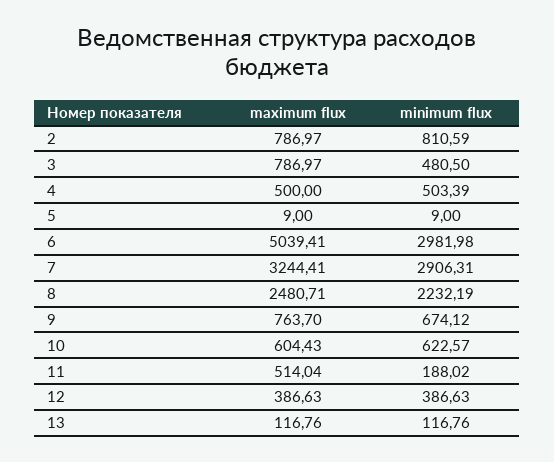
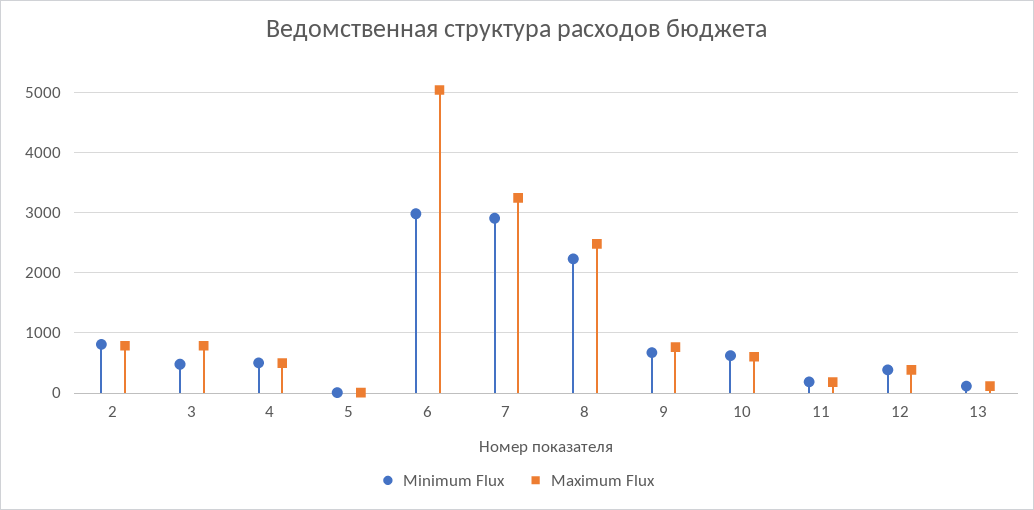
maximum flux, 11: 514.04 -> 200

